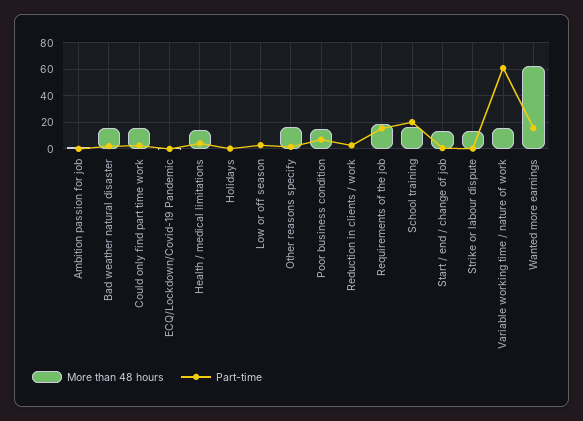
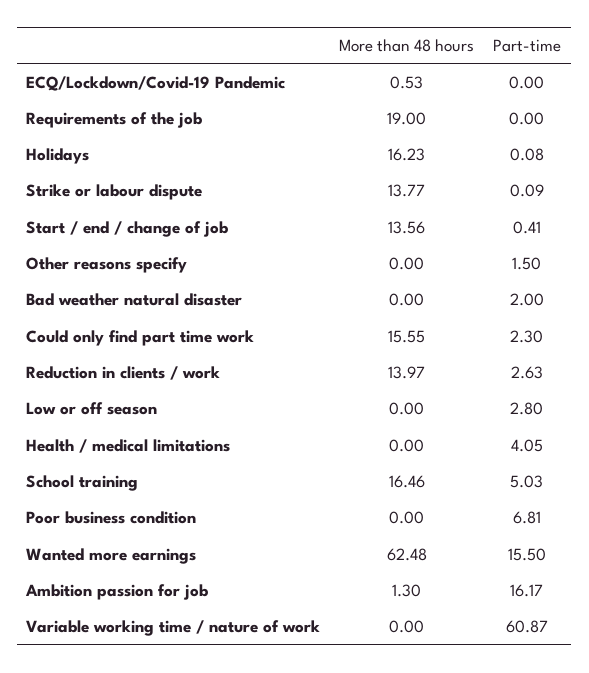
Part-time, Ambition passion for job: 0 -> 16.17
More than 48 hours, Bad weather natural disaster: 15 -> 0
More than 48 hours, Health / medical limitations: 15 -> 0
More than 48 hours, Holidays: 0 -> 16.23
More than 48 hours, Other reasons specify: 15 -> 0
More than 48 hours, Poor business condition: 15 -> 0
More than 48 hours, Reduction in clients / work: 0 -> 13.97
Part-time, Requirements of the job: 15 -> 0
Part-time, School training: 20 -> 5.03
More than 48 hours, Variable working time / nature of work: 15 -> 0

